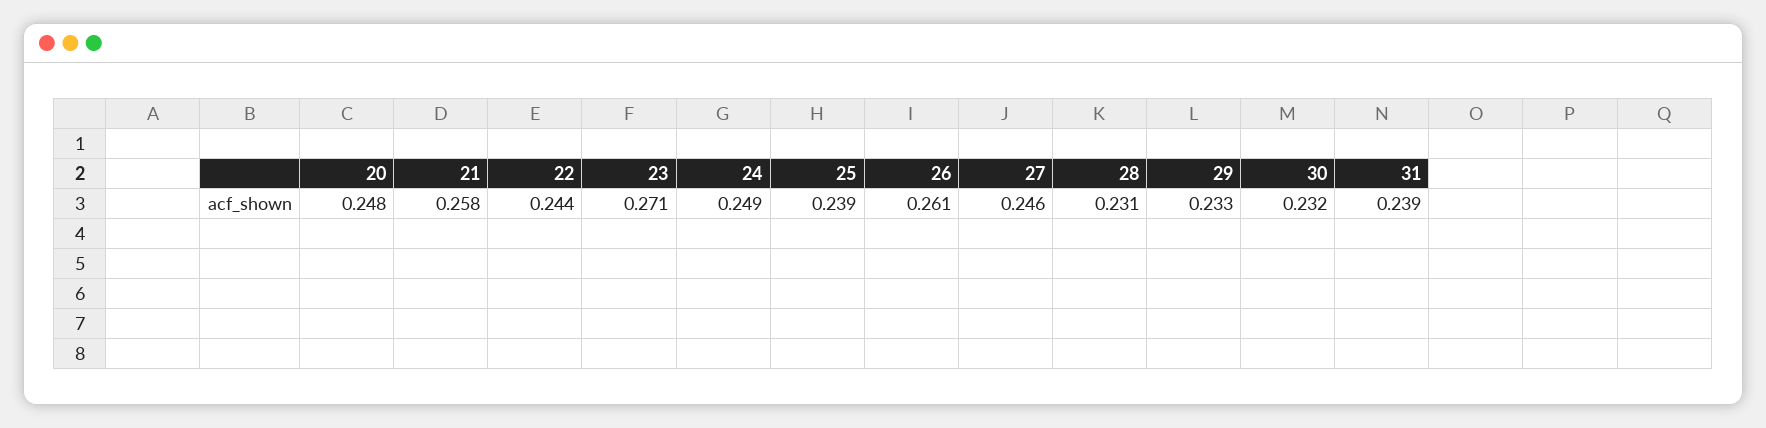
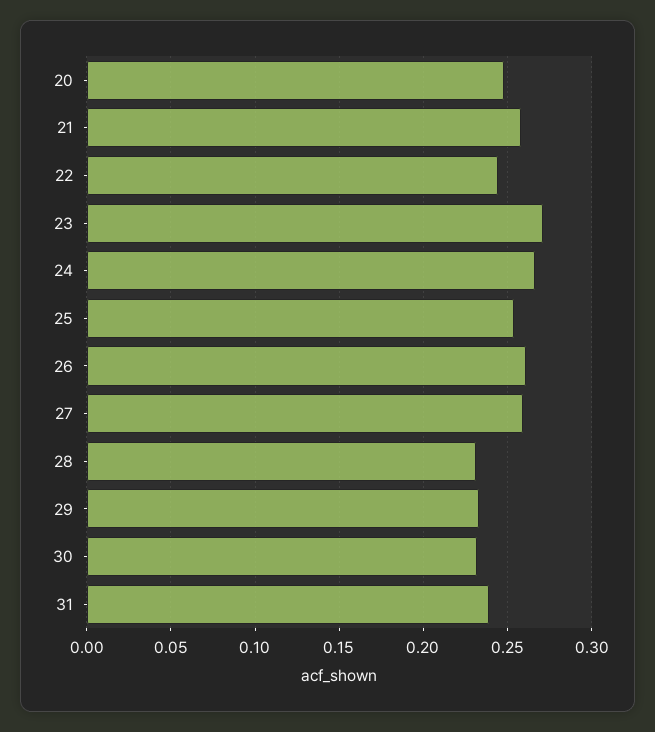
24: 0.249 -> 0.265
25: 0.239 -> 0.255
27: 0.246 -> 0.26

